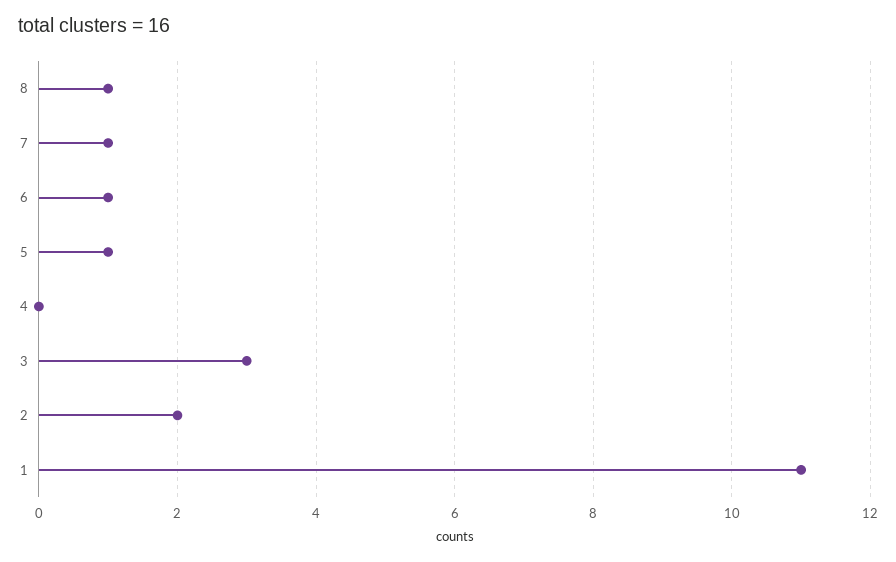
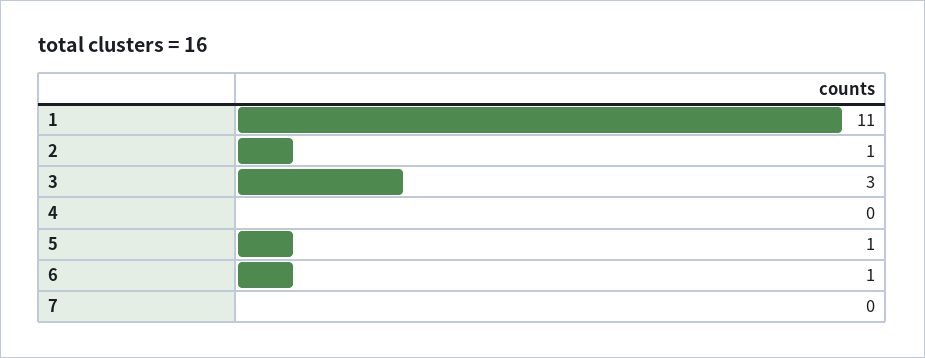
8: 1 -> none
7: 1 -> 0
2: 2 -> 1

